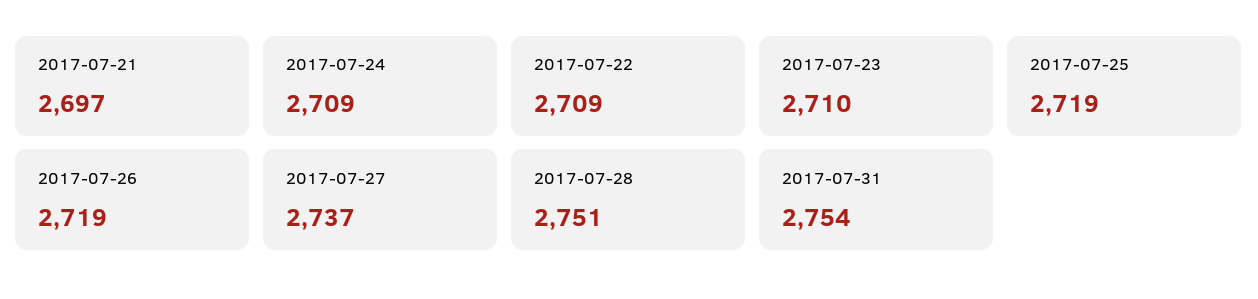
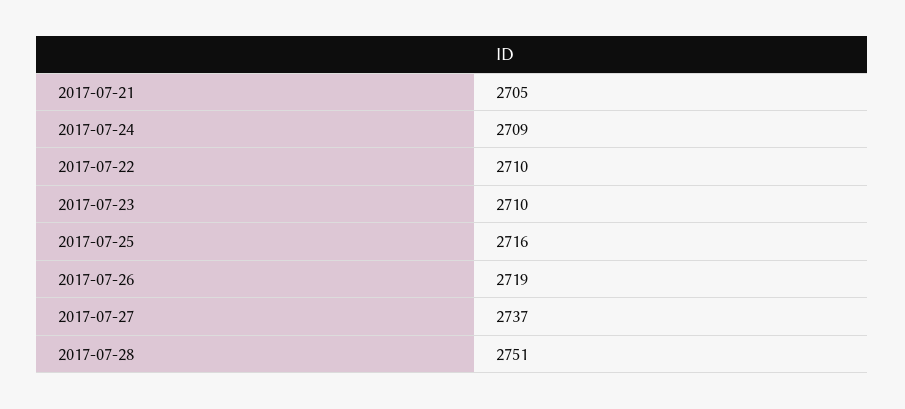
2017-07-21: 2697 -> 2705
2017-07-22: 2709 -> 2710
2017-07-25: 2719 -> 2716
2017-07-31: 2754 -> none

